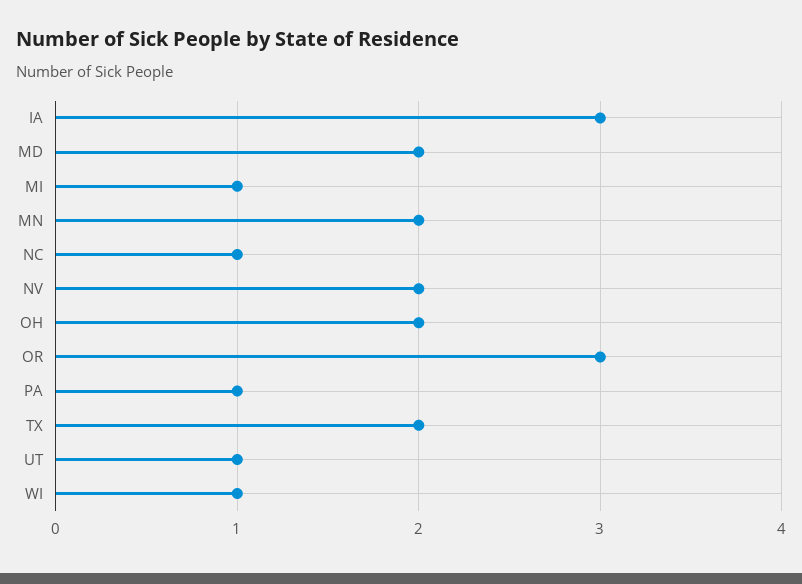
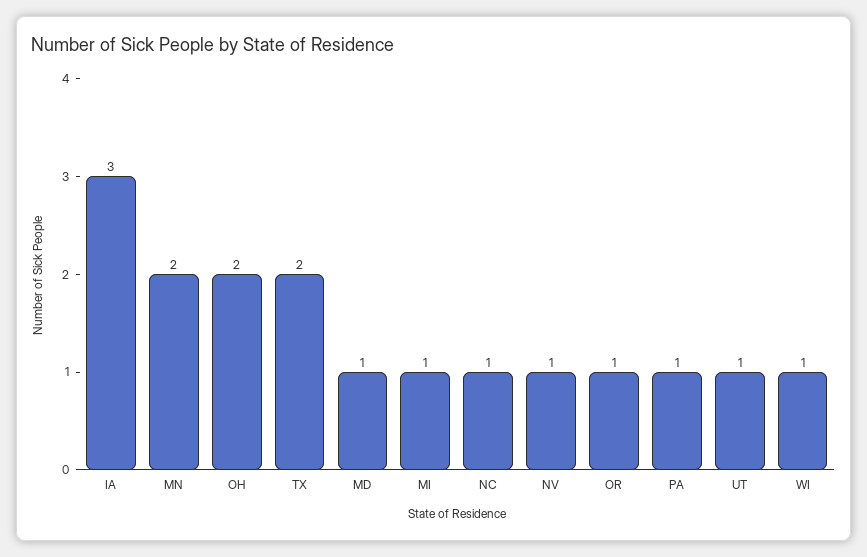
MD: 2 -> 1
NV: 2 -> 1
OR: 3 -> 1

